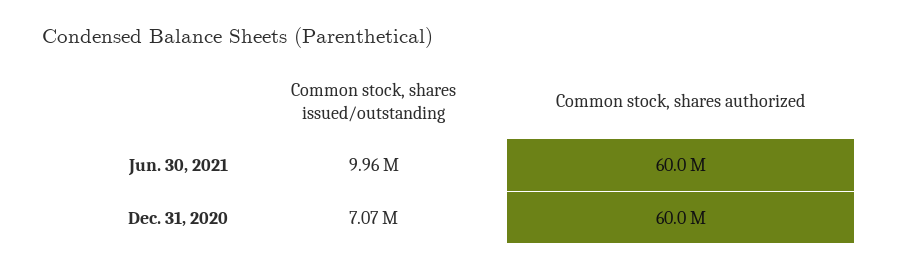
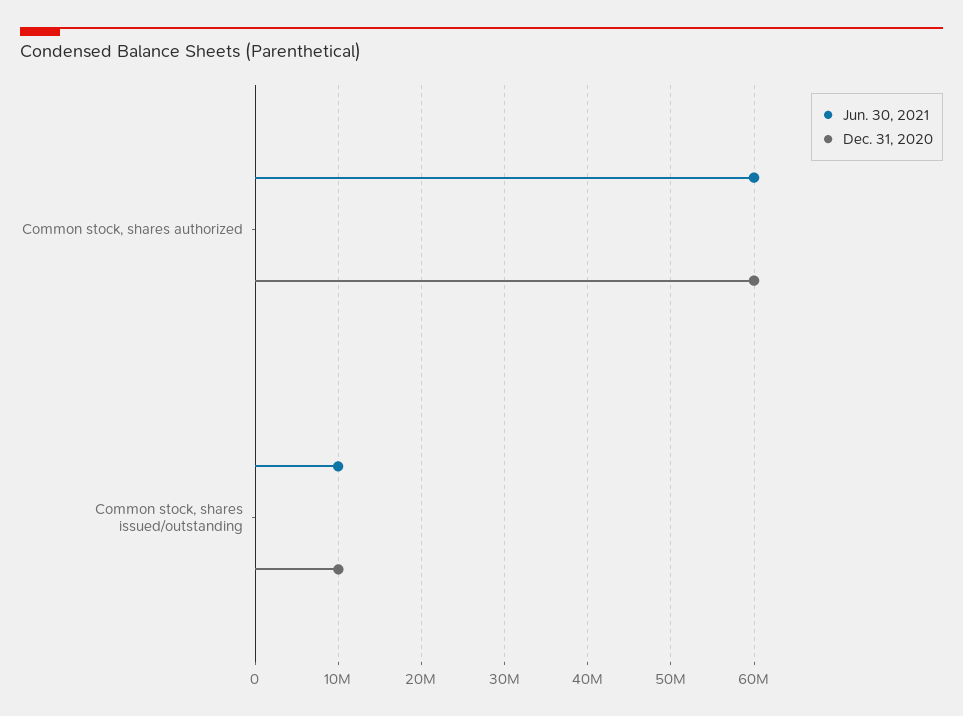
Dec. 31, 2020, Common stock, shares issued/outstanding: 7070000 -> 10000000

